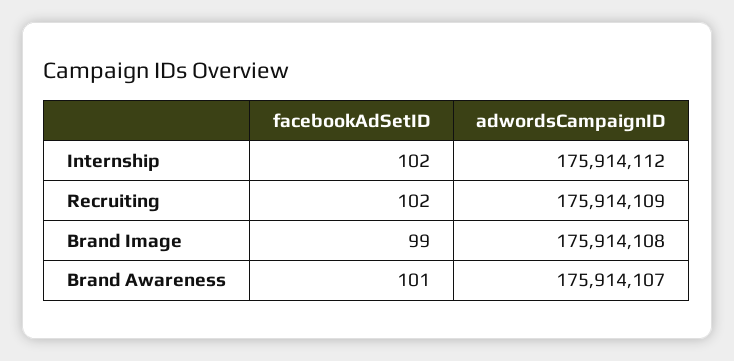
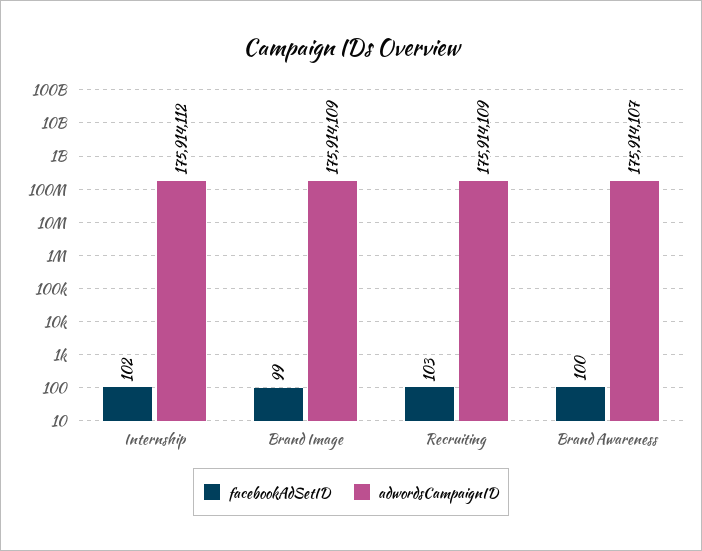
facebookAdSetID, Recruiting: 102 -> 103
adwordsCampaignID, Brand Image: 175914108 -> 175914109
facebookAdSetID, Brand Awareness: 101 -> 100

